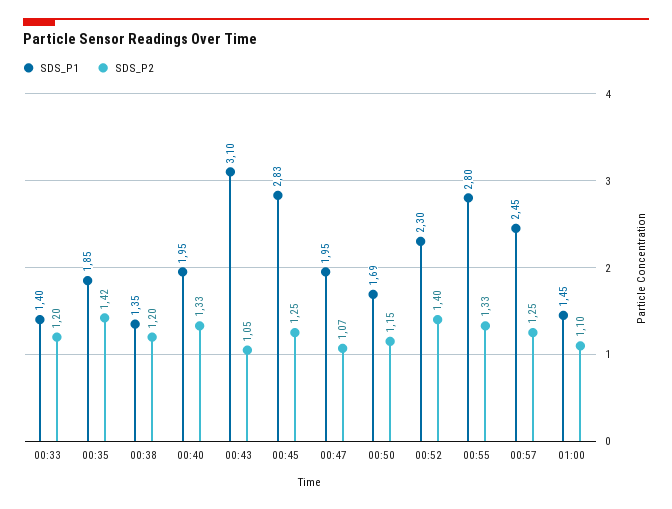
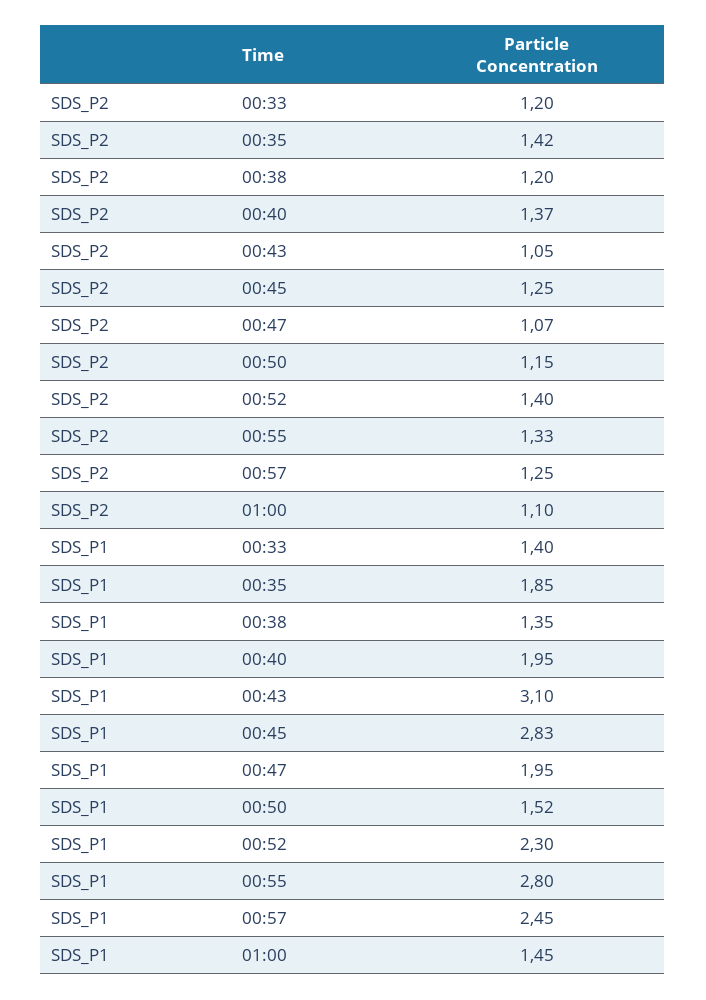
SDS_P2, 00:40: 1.33 -> 1.37
SDS_P1, 00:50: 1.69 -> 1.52

